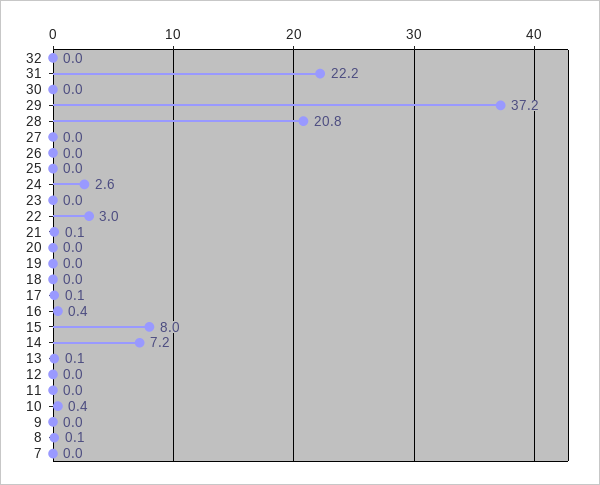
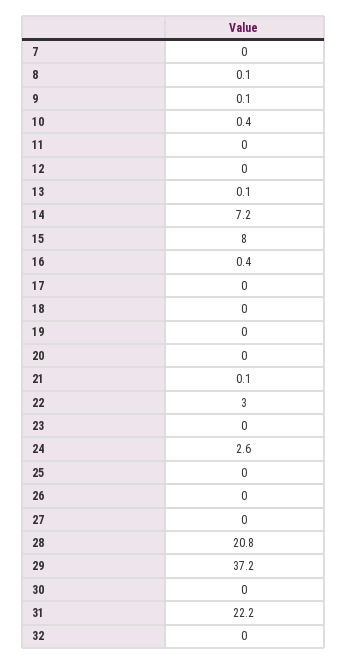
17: 0.1 -> 0
9: 0 -> 0.1

